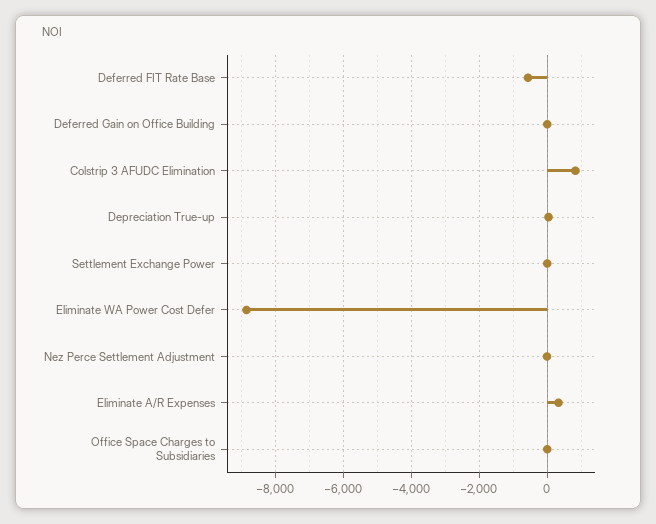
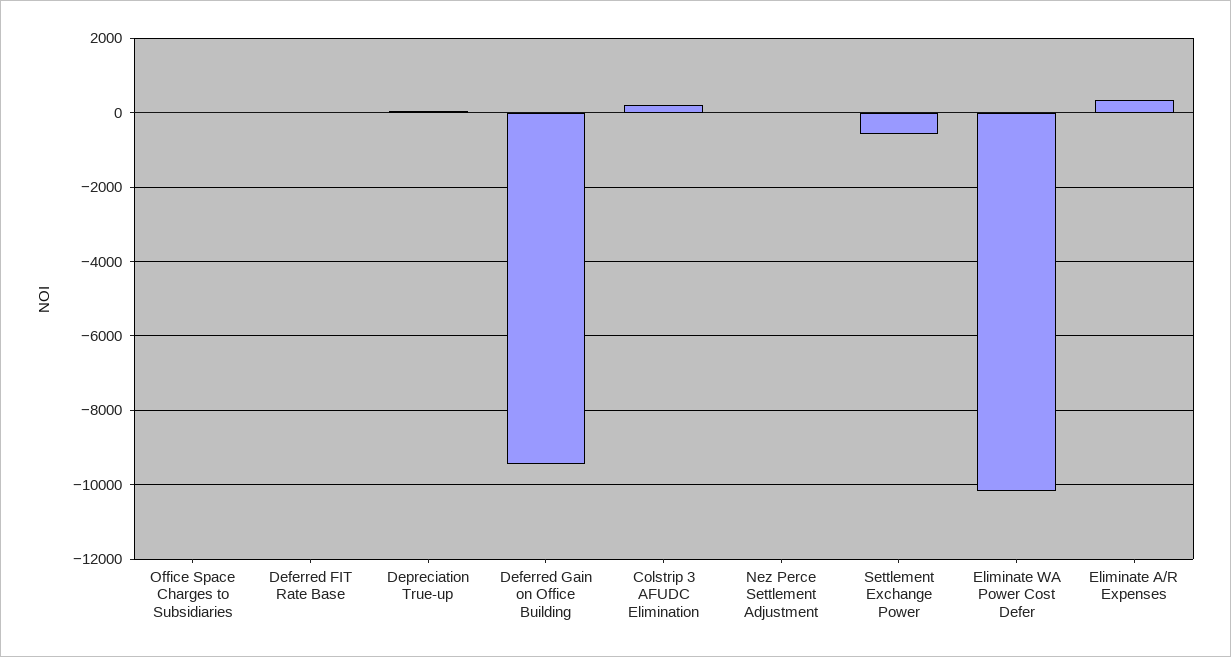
Deferred FIT Rate Base: -600 -> 0
Deferred Gain on Office Building: 0 -> -9400
Colstrip 3 AFUDC Elimination: 800 -> 200
Settlement Exchange Power: 0 -> -600
Eliminate WA Power Cost Defer: -8800 -> -10200

